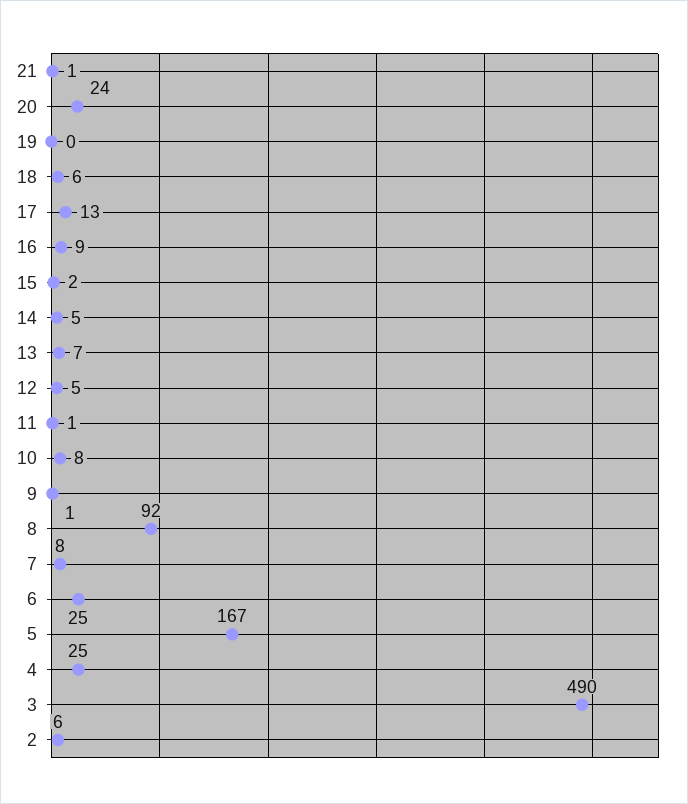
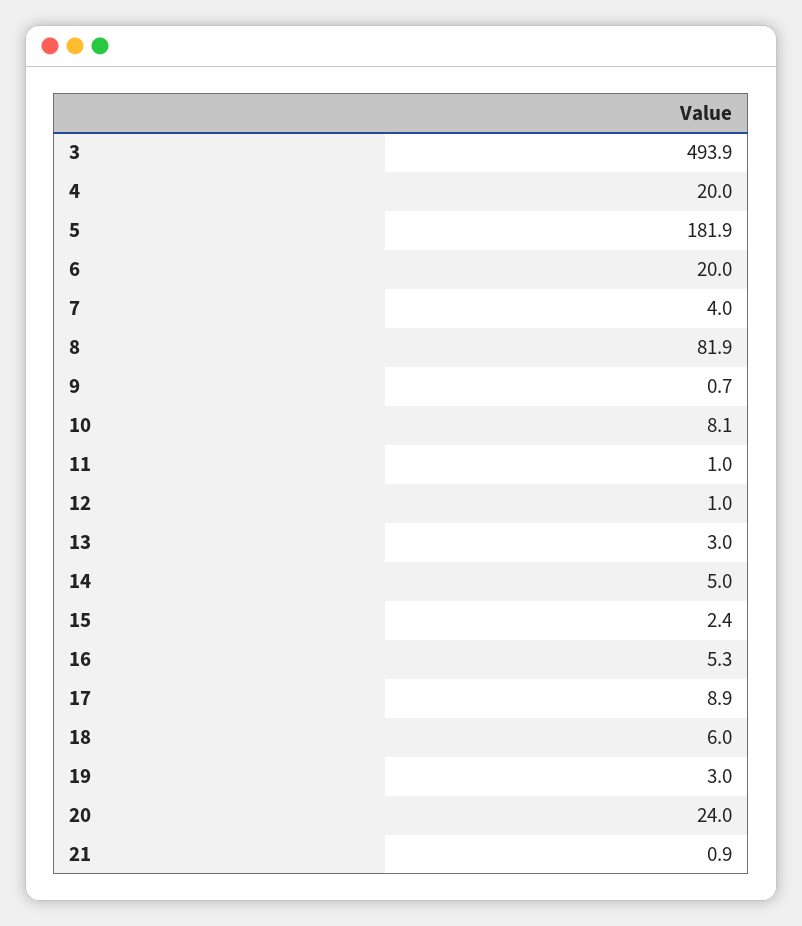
19: 0 -> 3
17: 13 -> 8.9
16: 9 -> 5.3
13: 7 -> 3
12: 5 -> 1
8: 92 -> 81.9
7: 8 -> 4
6: 25 -> 20
5: 167 -> 181.9
4: 25 -> 20
3: 490 -> 493.9
2: 6 -> none

